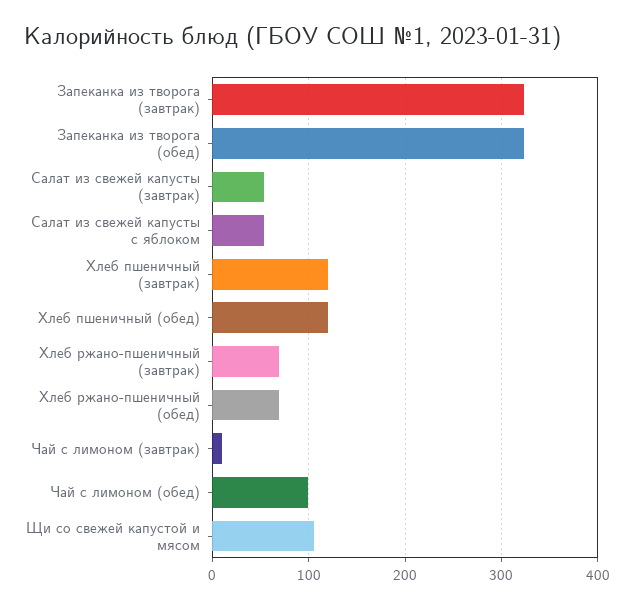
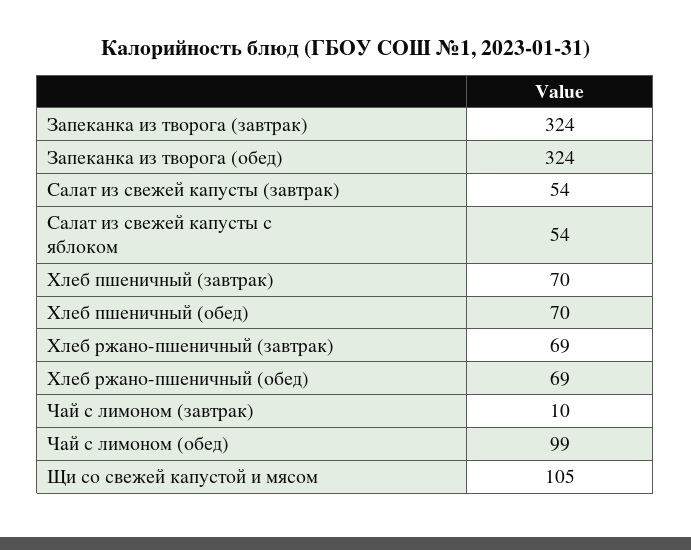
Хлеб пшеничный (завтрак): 120 -> 70
Хлеб пшеничный (обед): 120 -> 70

